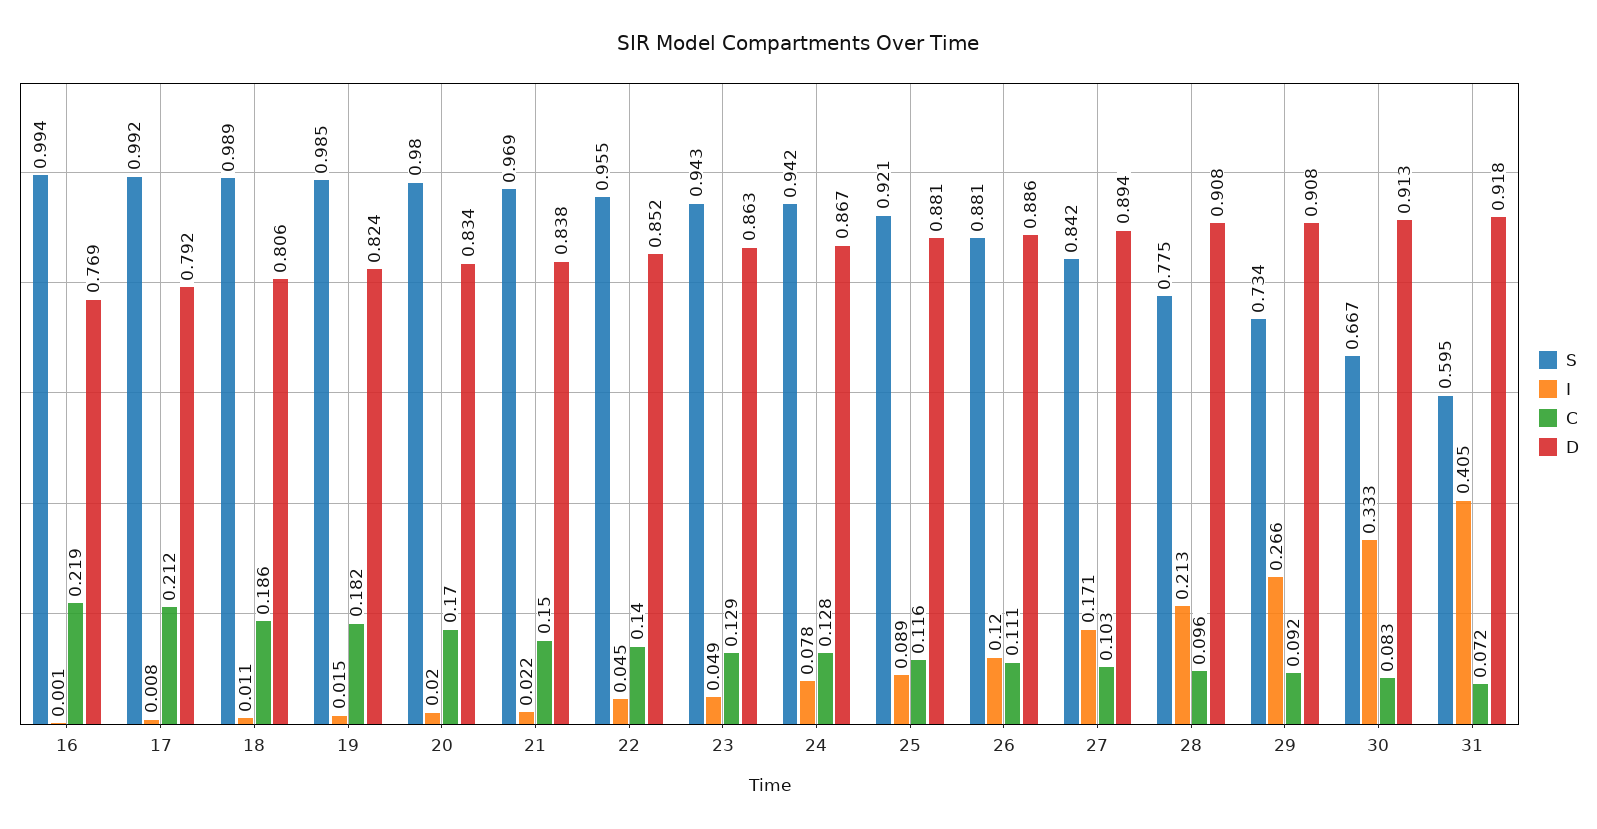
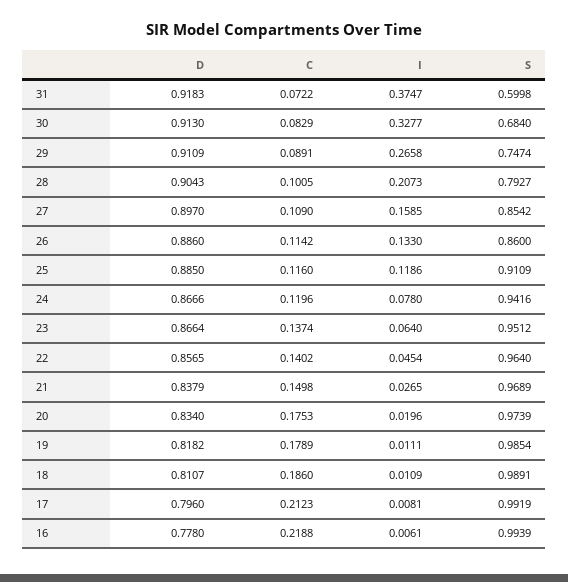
I, 16: 0.001 -> 0.0061
D, 16: 0.769 -> 0.778
D, 17: 0.792 -> 0.796
D, 18: 0.806 -> 0.8107
I, 19: 0.015 -> 0.0111
C, 19: 0.182 -> 0.1789
D, 19: 0.824 -> 0.8182
S, 20: 0.98 -> 0.9739
C, 20: 0.17 -> 0.1753
I, 21: 0.022 -> 0.0265
S, 22: 0.955 -> 0.964
D, 22: 0.852 -> 0.8565
S, 23: 0.943 -> 0.9512
I, 23: 0.049 -> 0.064
C, 23: 0.129 -> 0.1374
D, 23: 0.863 -> 0.8664
C, 24: 0.128 -> 0.1196
S, 25: 0.921 -> 0.9109
I, 25: 0.089 -> 0.1186
D, 25: 0.881 -> 0.885
S, 26: 0.881 -> 0.86
I, 26: 0.12 -> 0.133
C, 26: 0.111 -> 0.1142
S, 27: 0.842 -> 0.8542
I, 27: 0.171 -> 0.1585
C, 27: 0.103 -> 0.109
D, 27: 0.894 -> 0.897
S, 28: 0.775 -> 0.7927
I, 28: 0.213 -> 0.2073
C, 28: 0.096 -> 0.1005
D, 28: 0.908 -> 0.9043
S, 29: 0.734 -> 0.7474
C, 29: 0.092 -> 0.0891
D, 29: 0.908 -> 0.9109
S, 30: 0.667 -> 0.684
I, 30: 0.333 -> 0.3277
S, 31: 0.595 -> 0.5998
I, 31: 0.405 -> 0.3747

